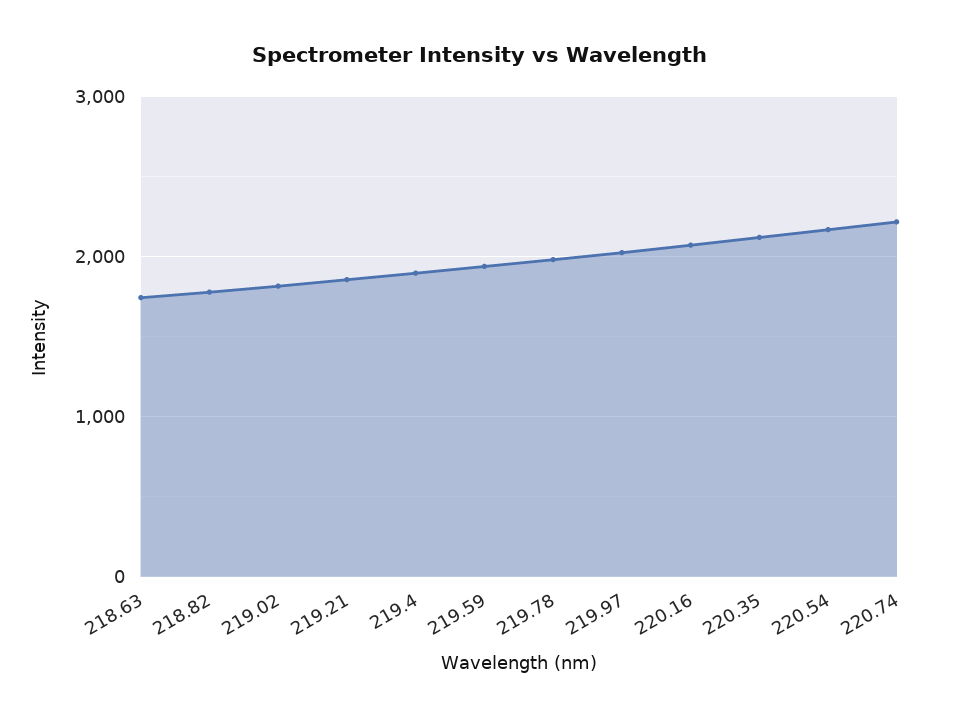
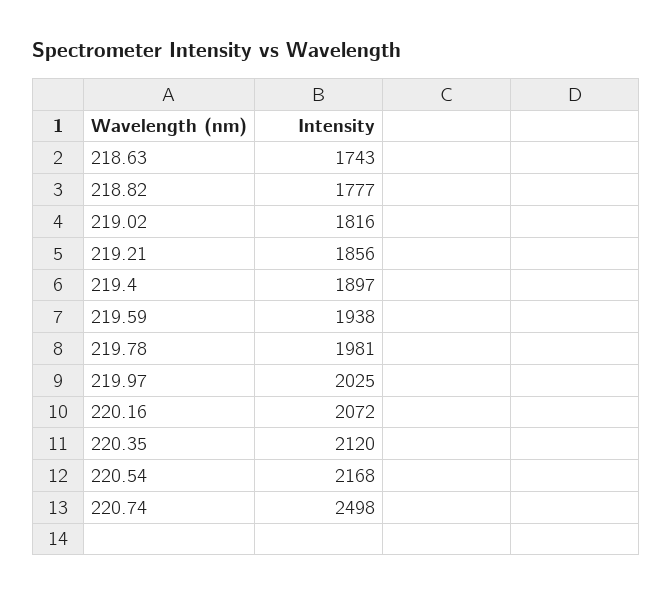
220.74: 2200 -> 2498

